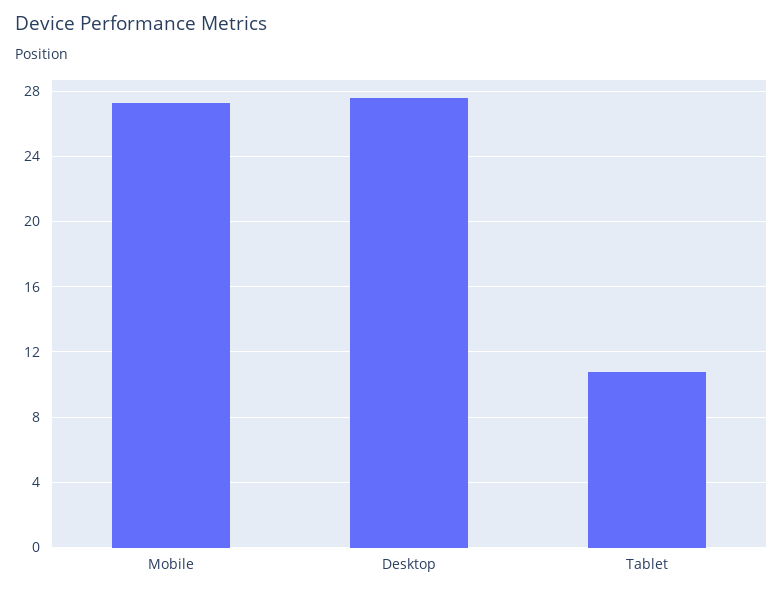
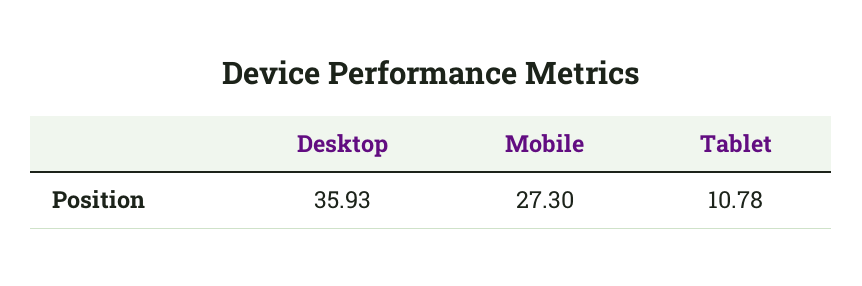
Desktop: 27.5 -> 35.93

